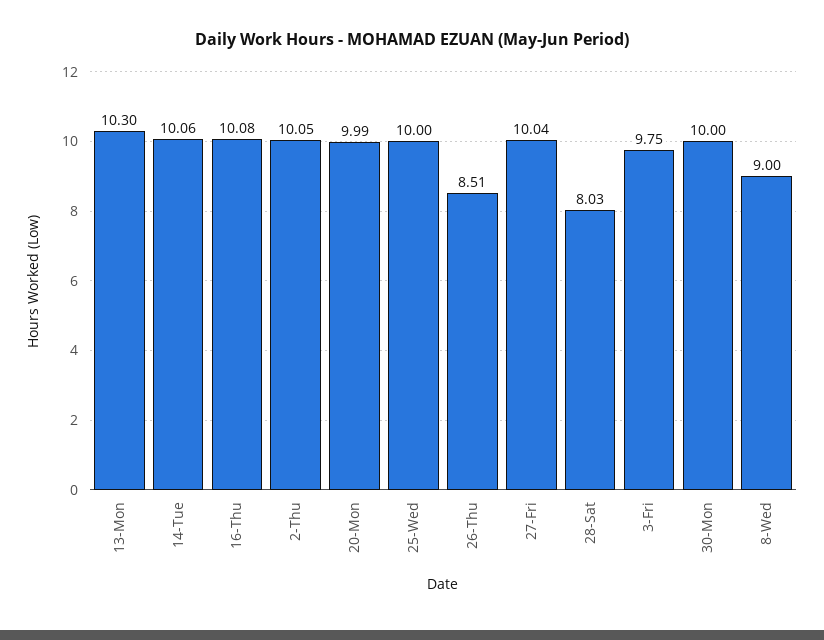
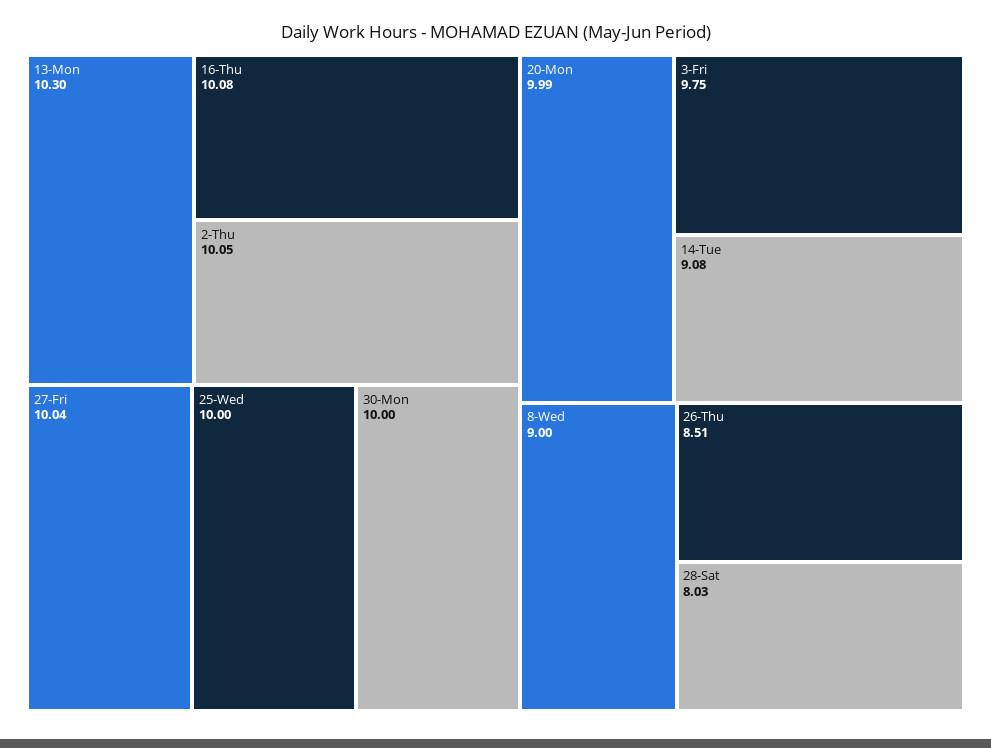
14-Tue: 10.06 -> 9.08

